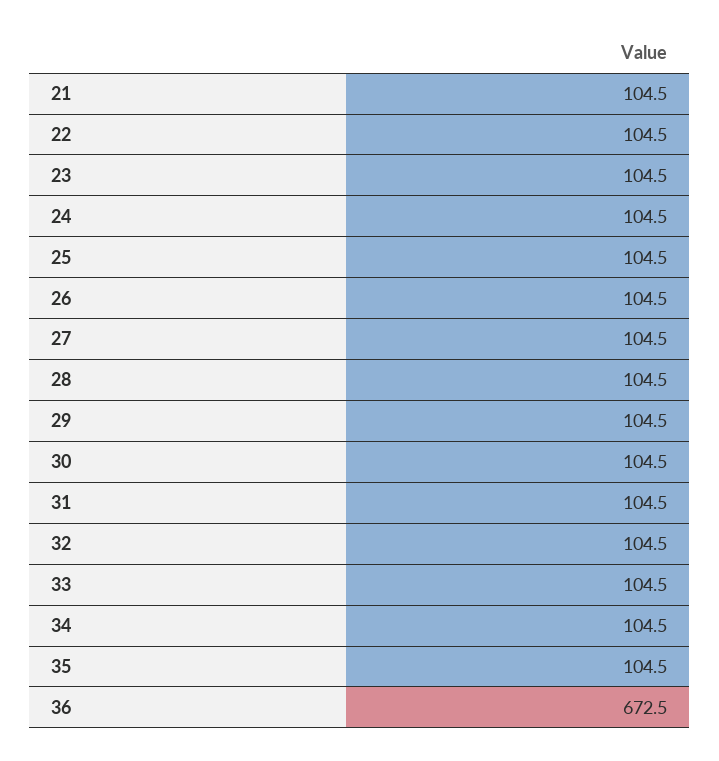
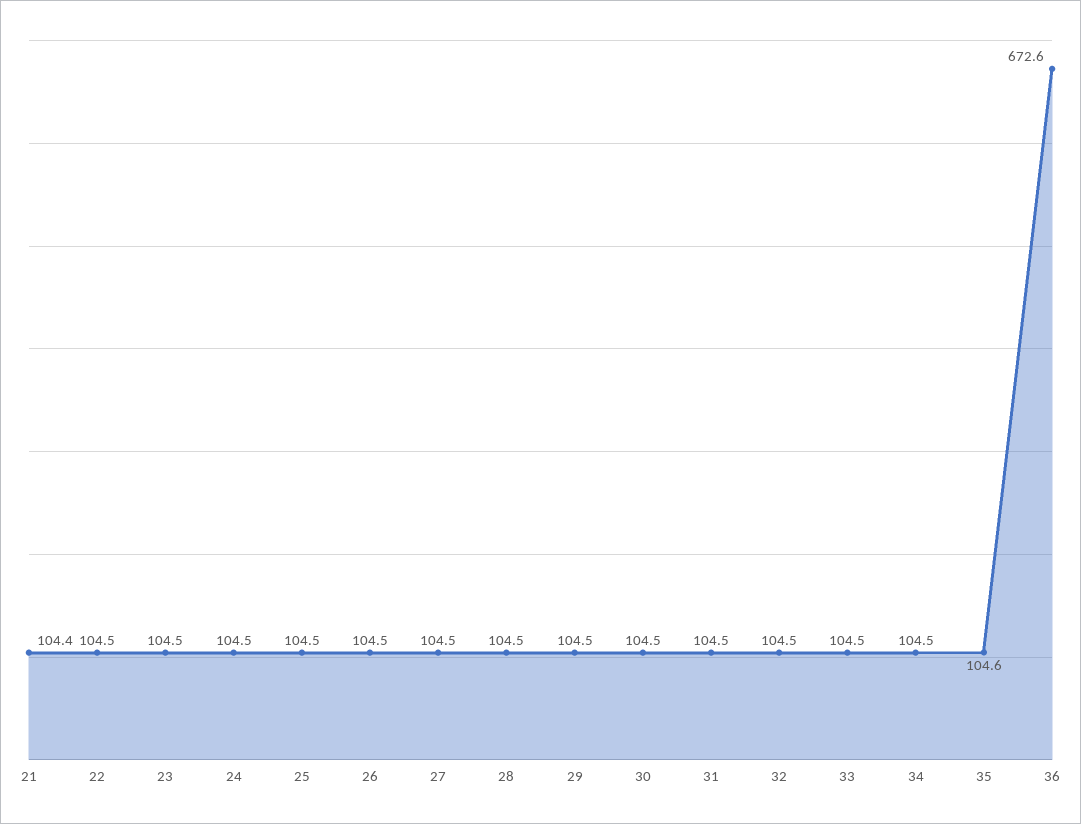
21: 104.5 -> 104.4
35: 104.5 -> 104.6
36: 672.5 -> 672.6

